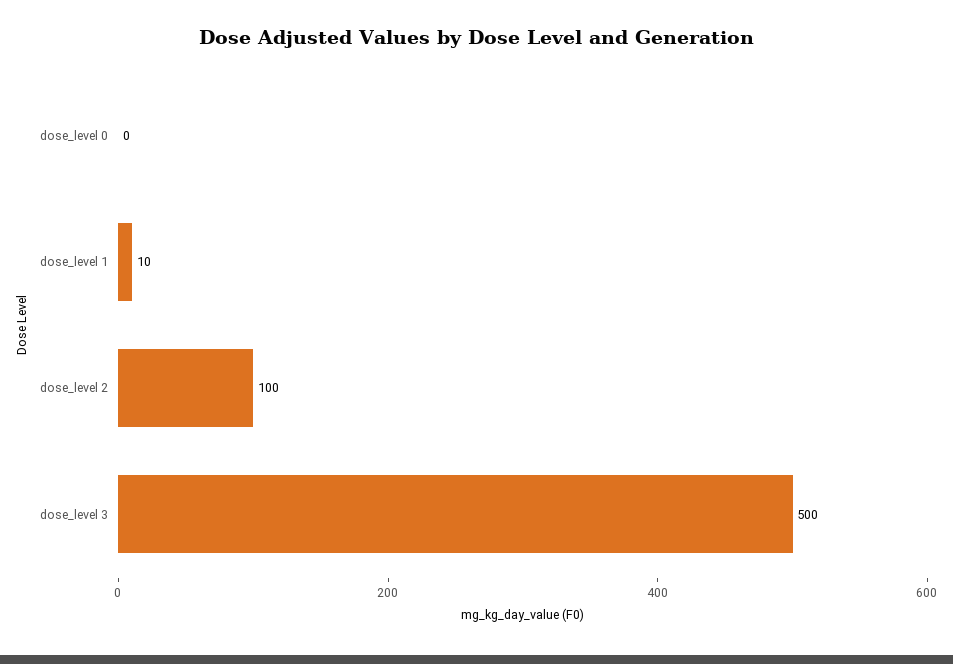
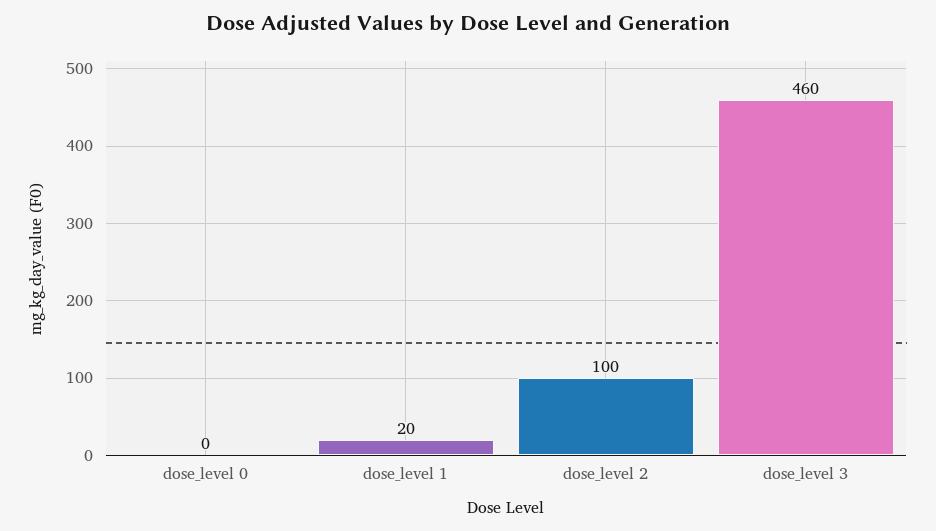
dose_level 1: 10 -> 20
dose_level 3: 500 -> 460

